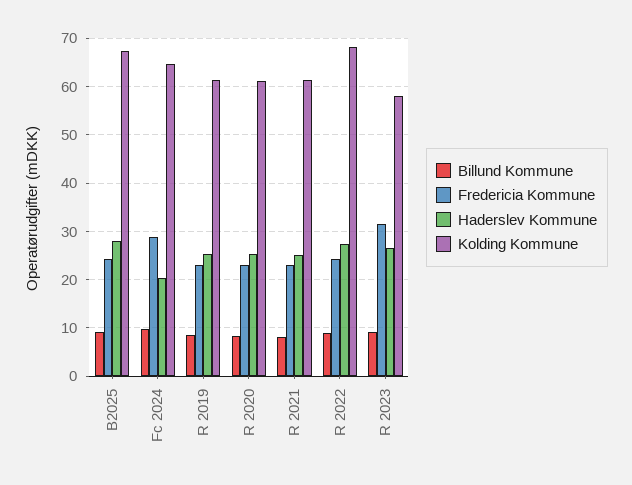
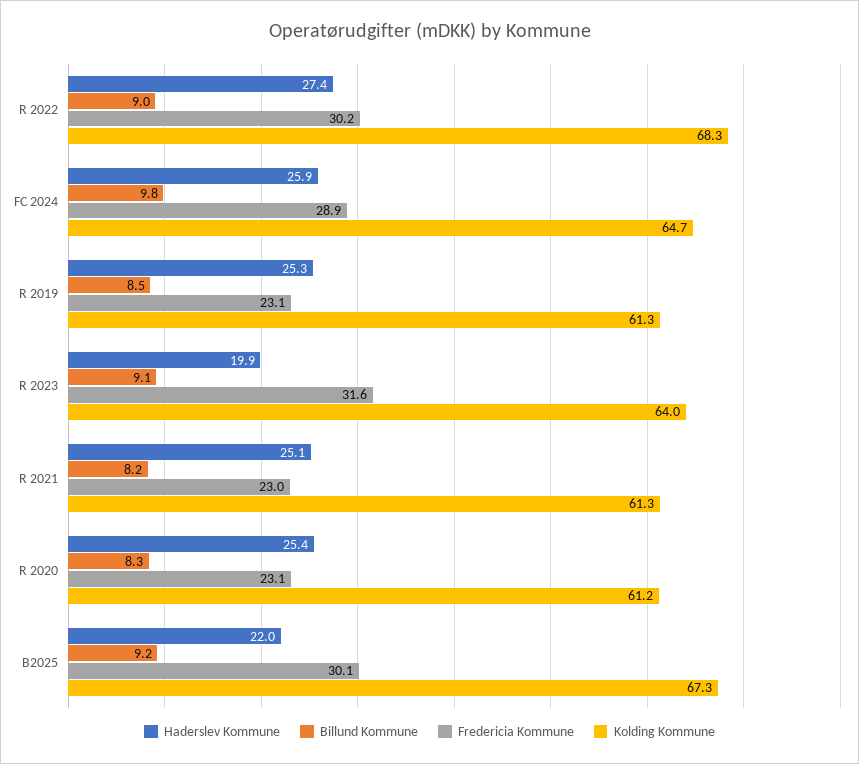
Fredericia Kommune, B2025: 24 -> 30.1
Haderslev Kommune, B2025: 28 -> 22
Haderslev Kommune, Fc 2024: 20 -> 25.9
Fredericia Kommune, R 2022: 24 -> 30.2
Haderslev Kommune, R 2023: 26 -> 19.9
Kolding Kommune, R 2023: 58 -> 64

